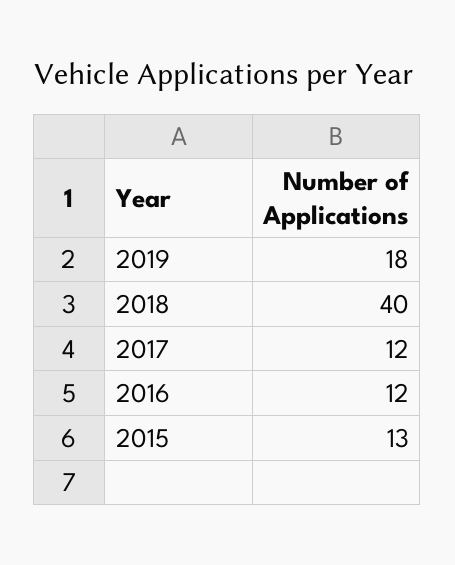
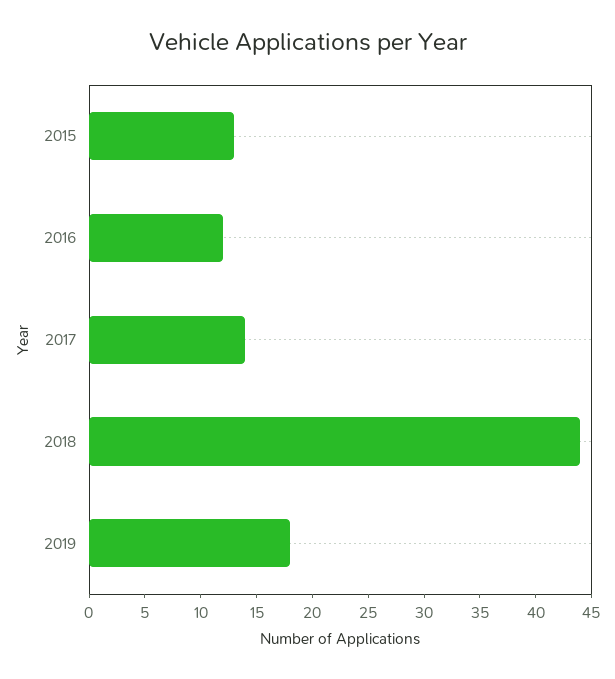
2018: 40 -> 44
2017: 12 -> 14

